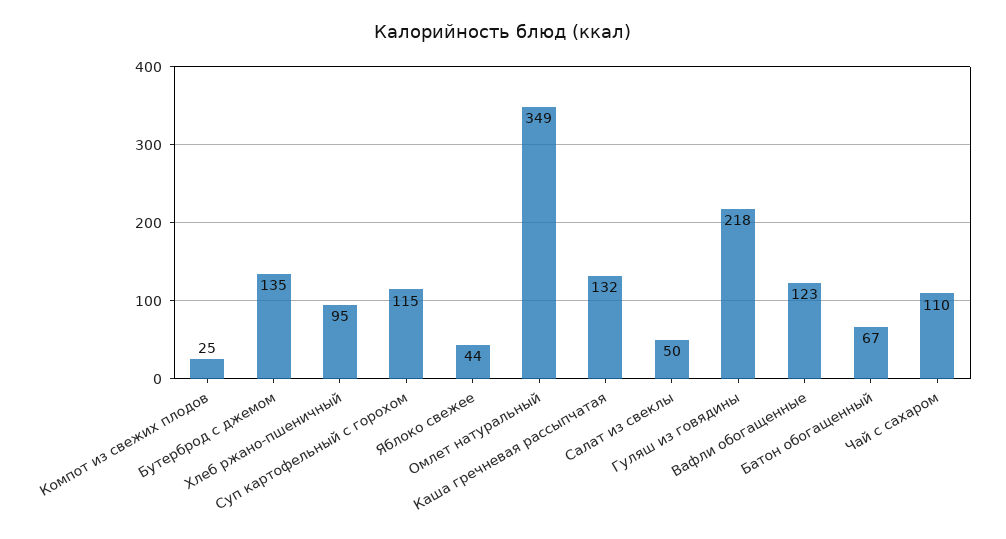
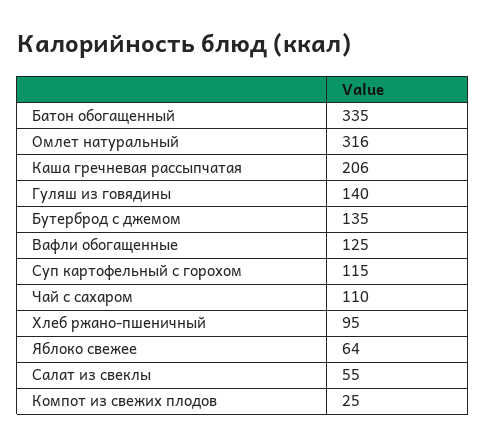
Яблоко свежее: 44 -> 64
Омлет натуральный: 349 -> 316
Каша гречневая рассыпчатая: 132 -> 206
Салат из свеклы: 50 -> 55
Гуляш из говядины: 218 -> 140
Вафли обогащенные: 123 -> 125
Батон обогащенный: 67 -> 335

